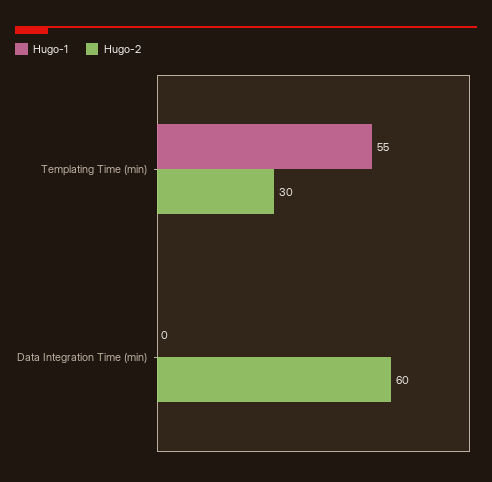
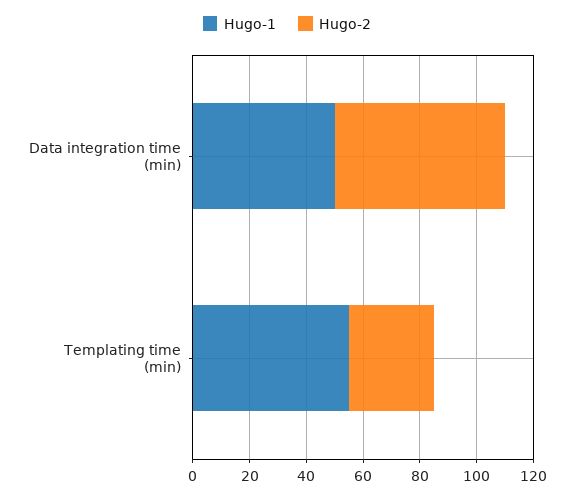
Hugo-1, Data Integration Time (min): 0 -> 50

